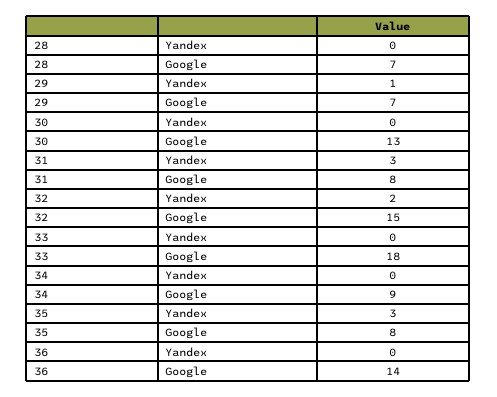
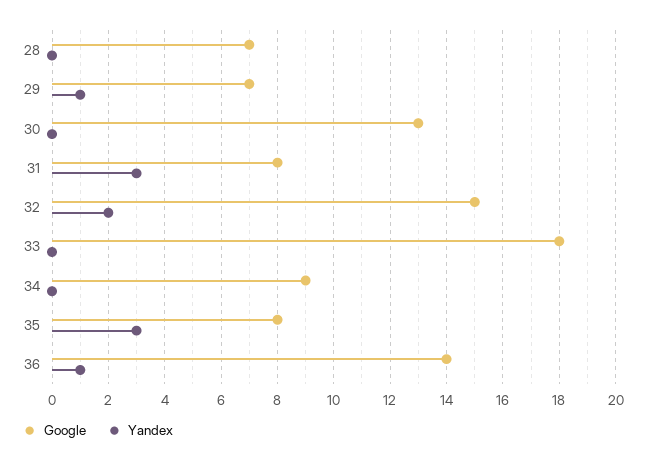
Yandex, 36: 0 -> 1

